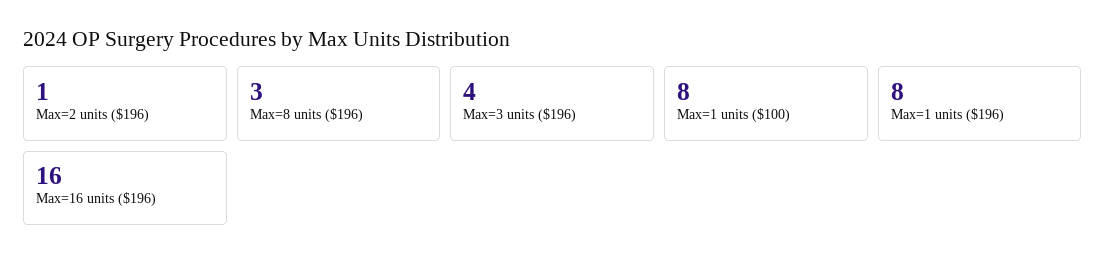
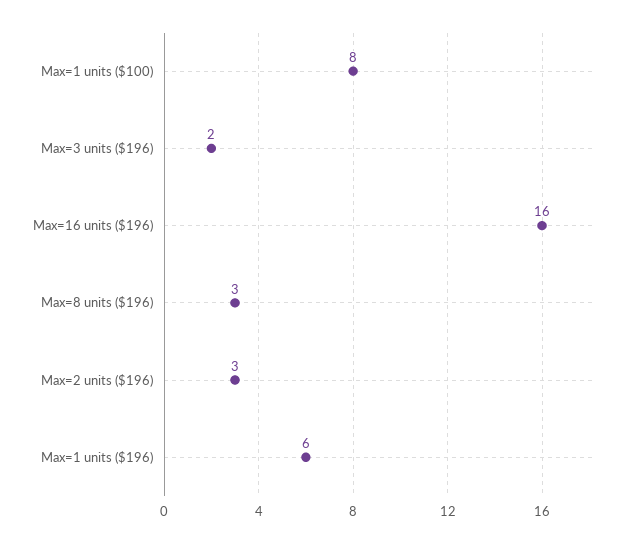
Max=2 units ($196): 1 -> 3
Max=3 units ($196): 4 -> 2
Max=1 units ($196): 8 -> 6

